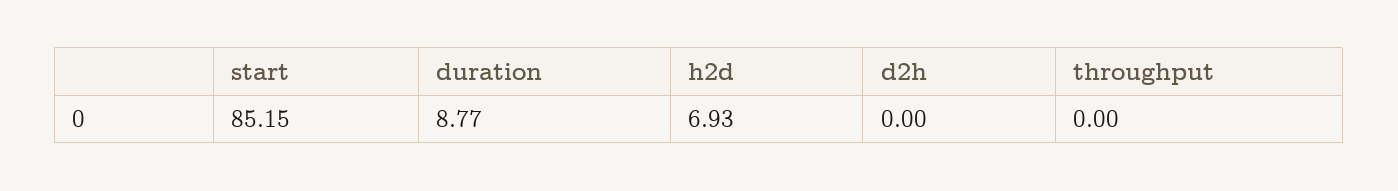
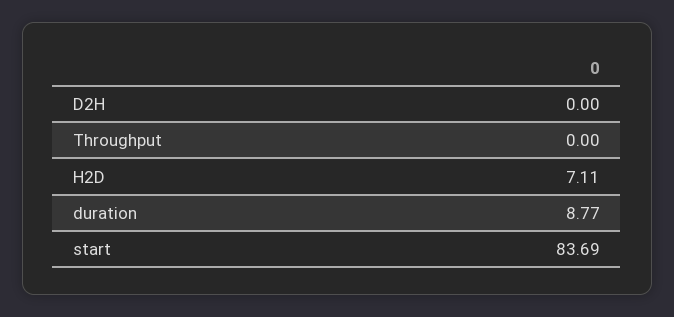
start: 85.15 -> 83.69
h2d: 6.93 -> 7.11

